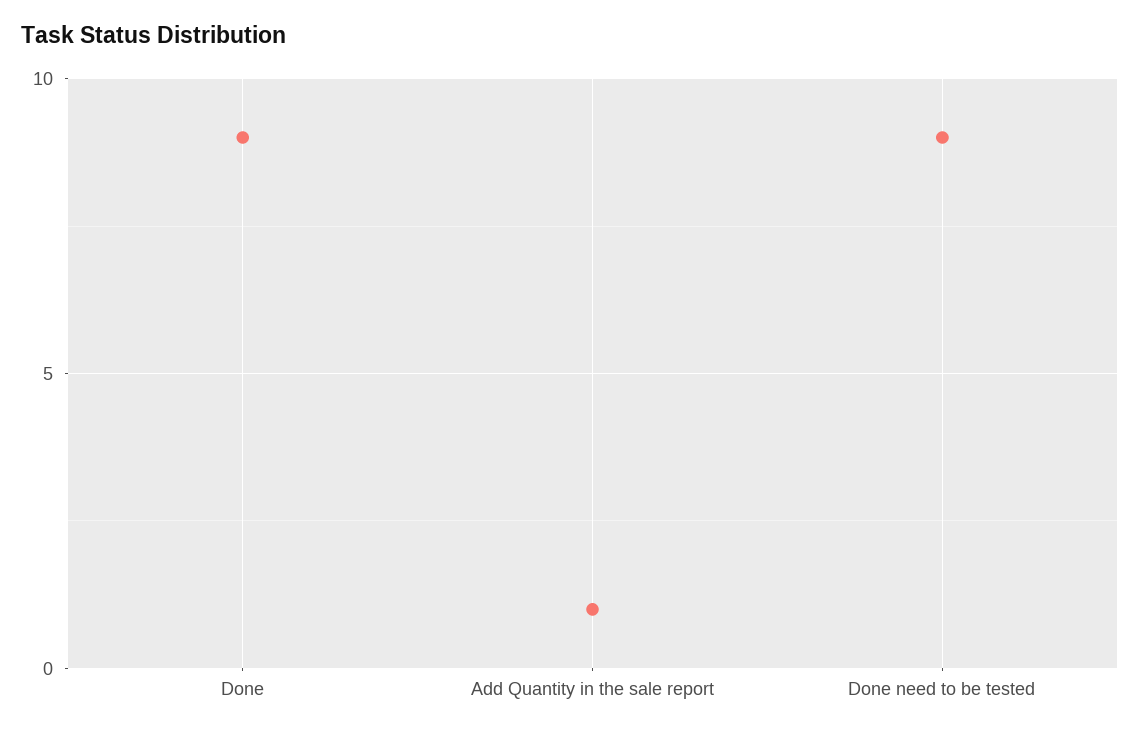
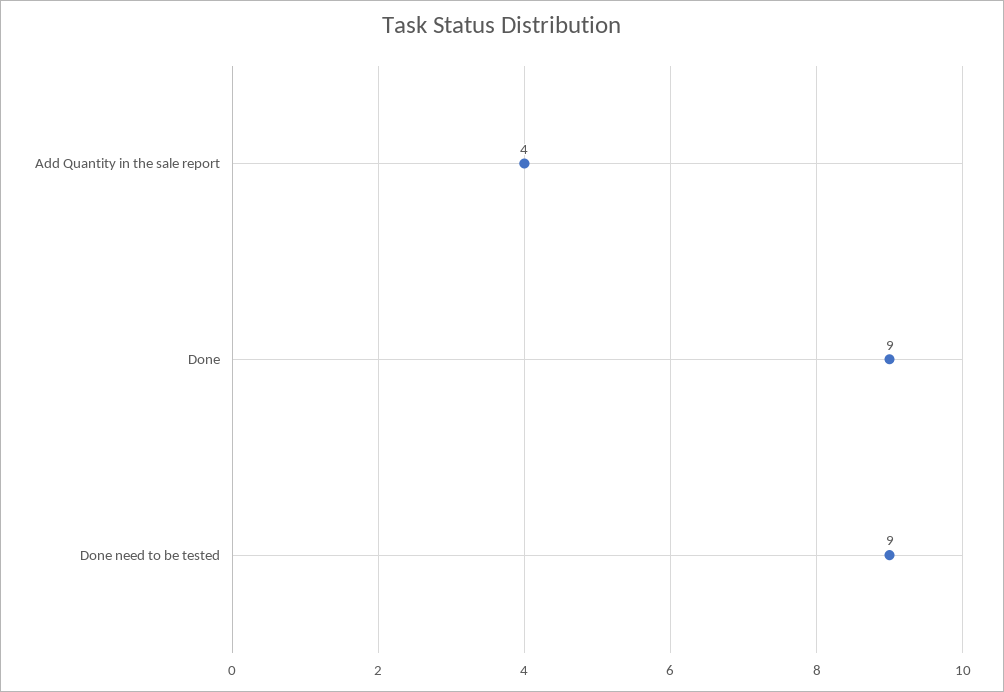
Add Quantity in the sale report: 1 -> 4

